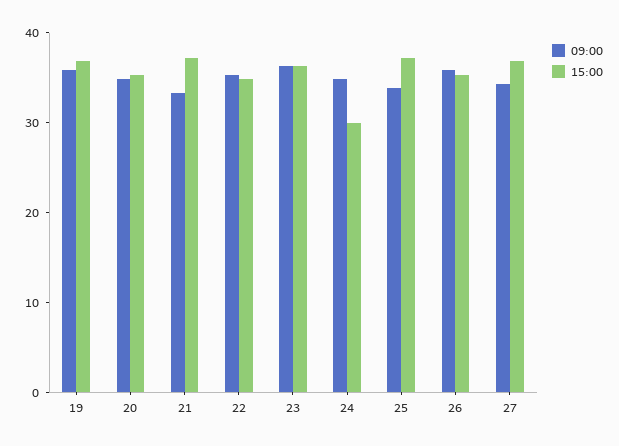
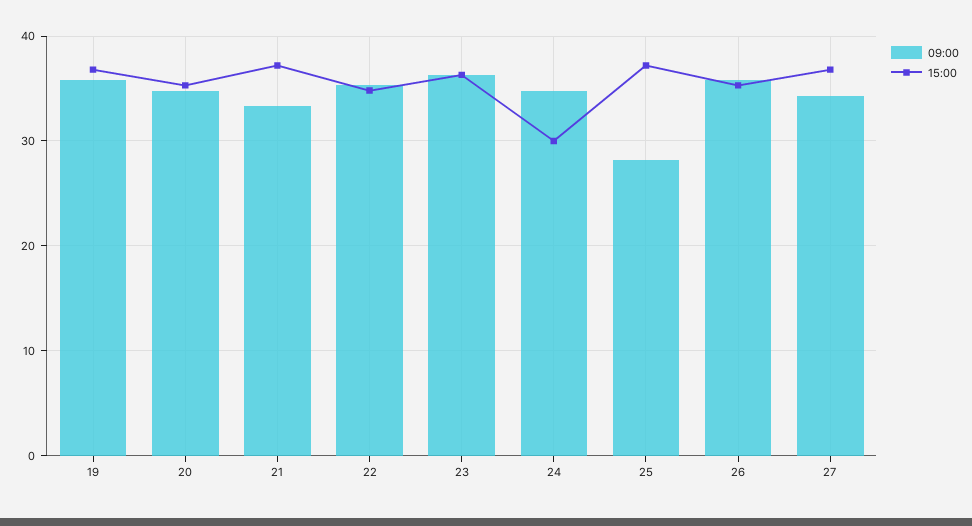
09:00, 25: 34 -> 28

